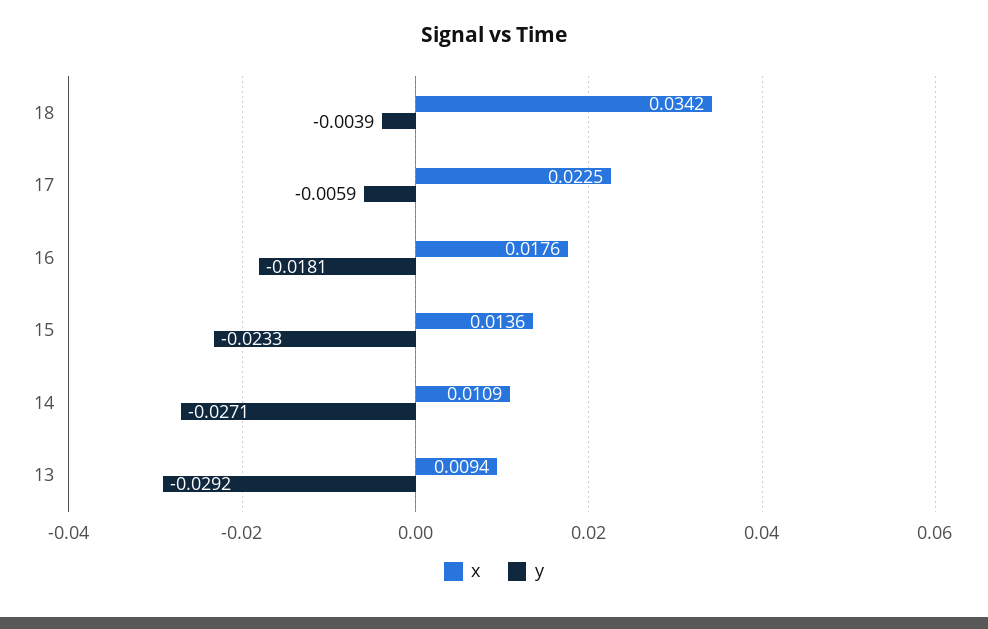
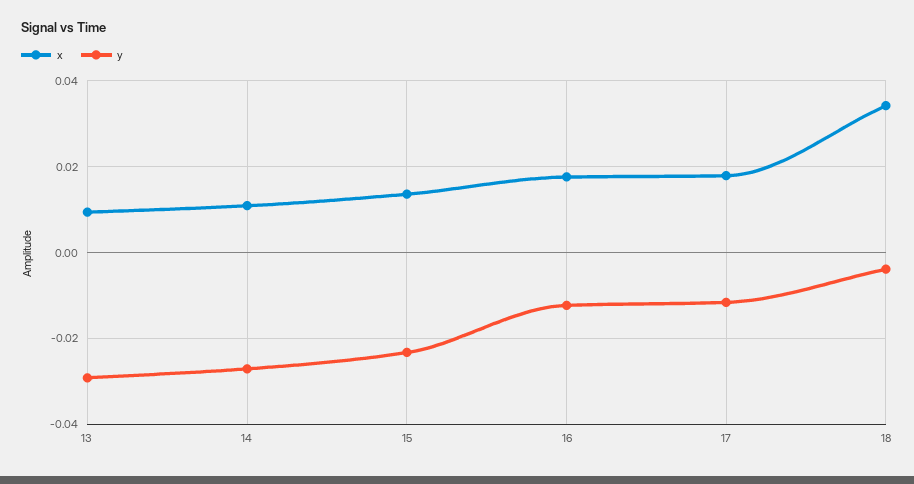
x, 17: 0.0225 -> 0.018
y, 17: -0.0059 -> -0.012
y, 16: -0.0181 -> -0.012

